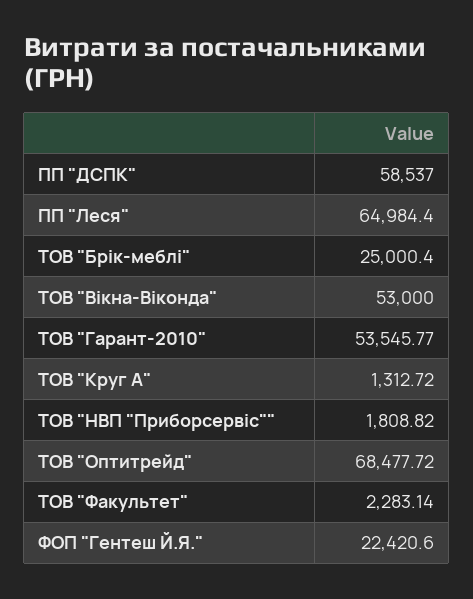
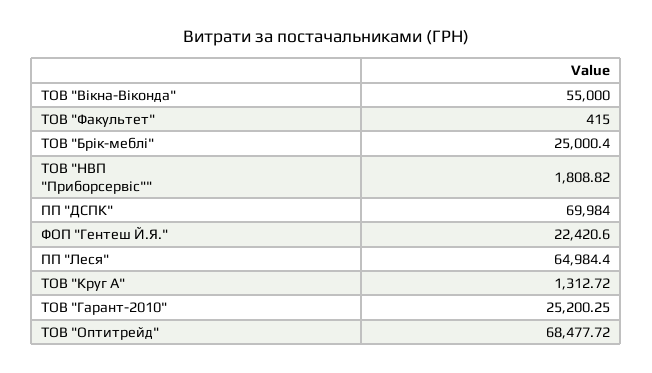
ПП "ДСПК": 58537 -> 69984
ТОВ "Вікна-Віконда": 53000 -> 55000
ТОВ "Гарант-2010": 53545.77 -> 25200.25
ТОВ "Факультет": 2283.14 -> 415

